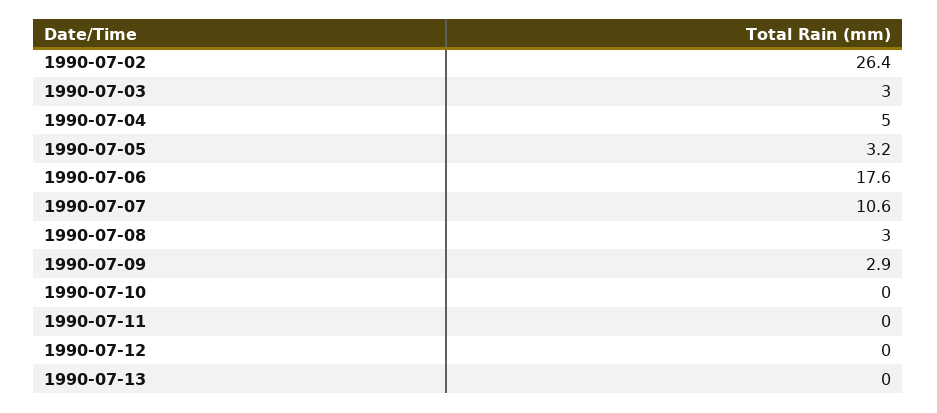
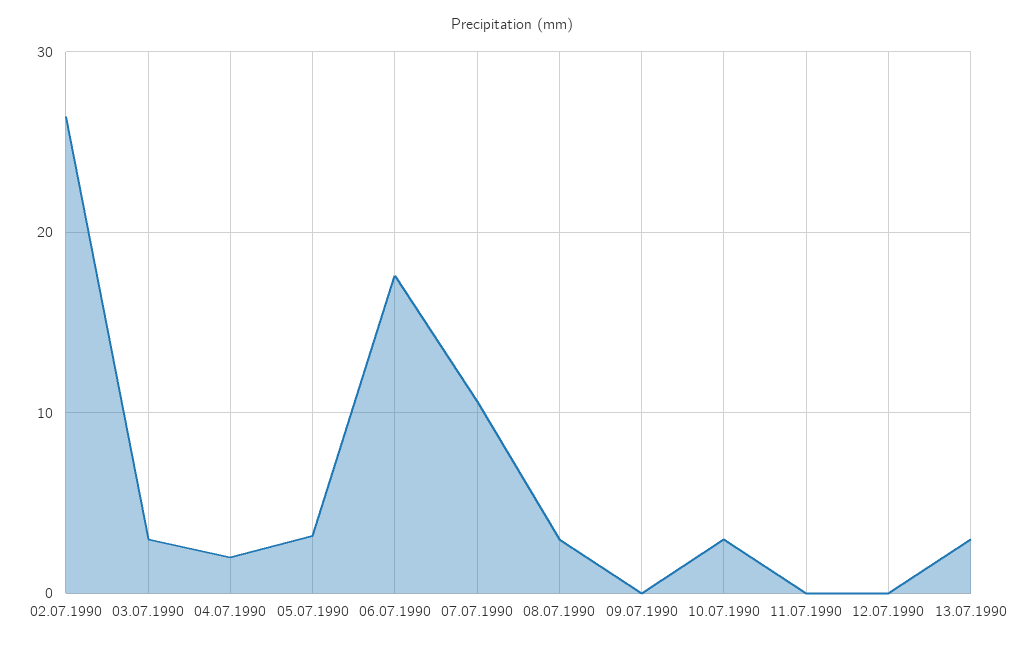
1990-07-04: 5 -> 2
1990-07-09: 2.9 -> 0
1990-07-10: 0 -> 3
1990-07-13: 0 -> 3

